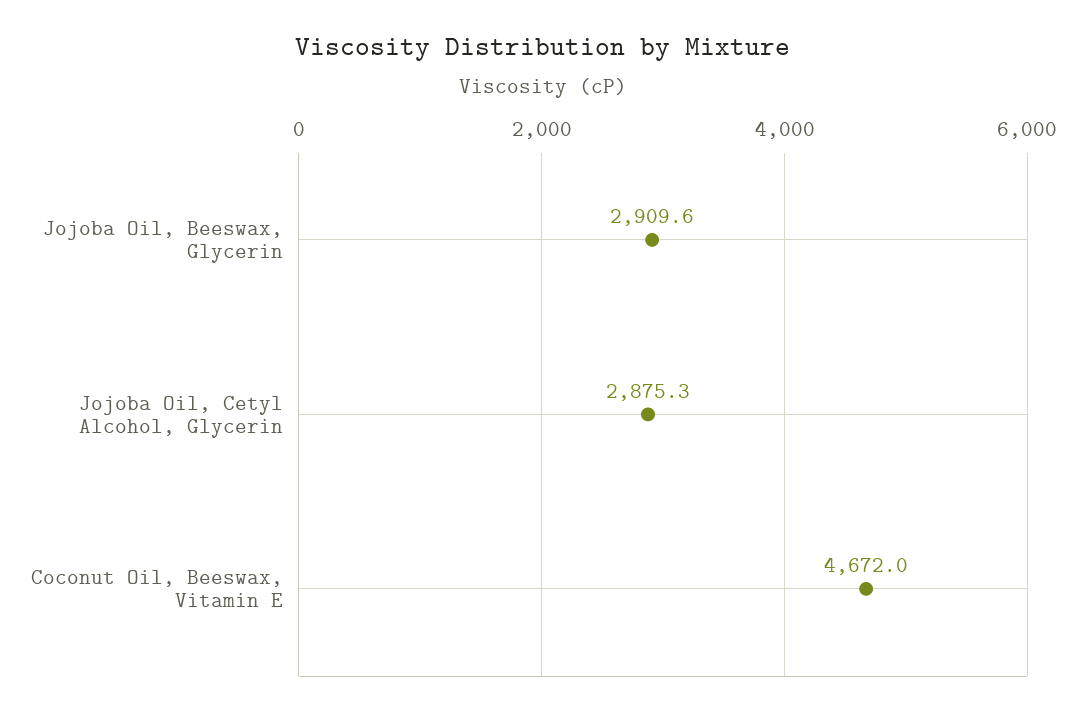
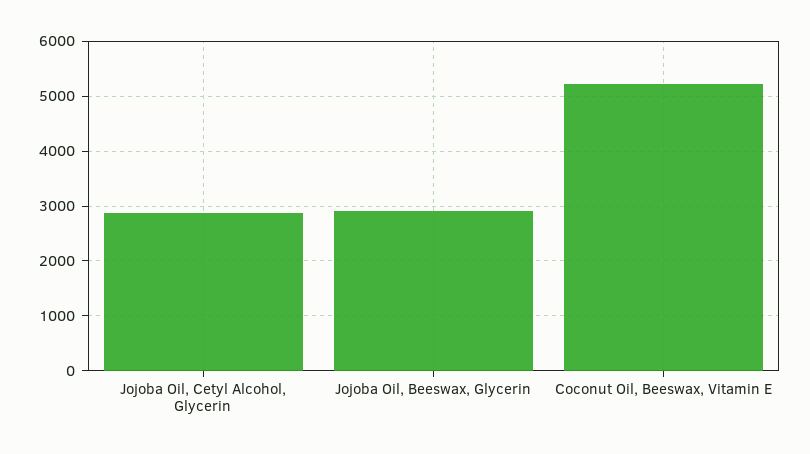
Coconut Oil, Beeswax, Vitamin E: 4672 -> 5200

